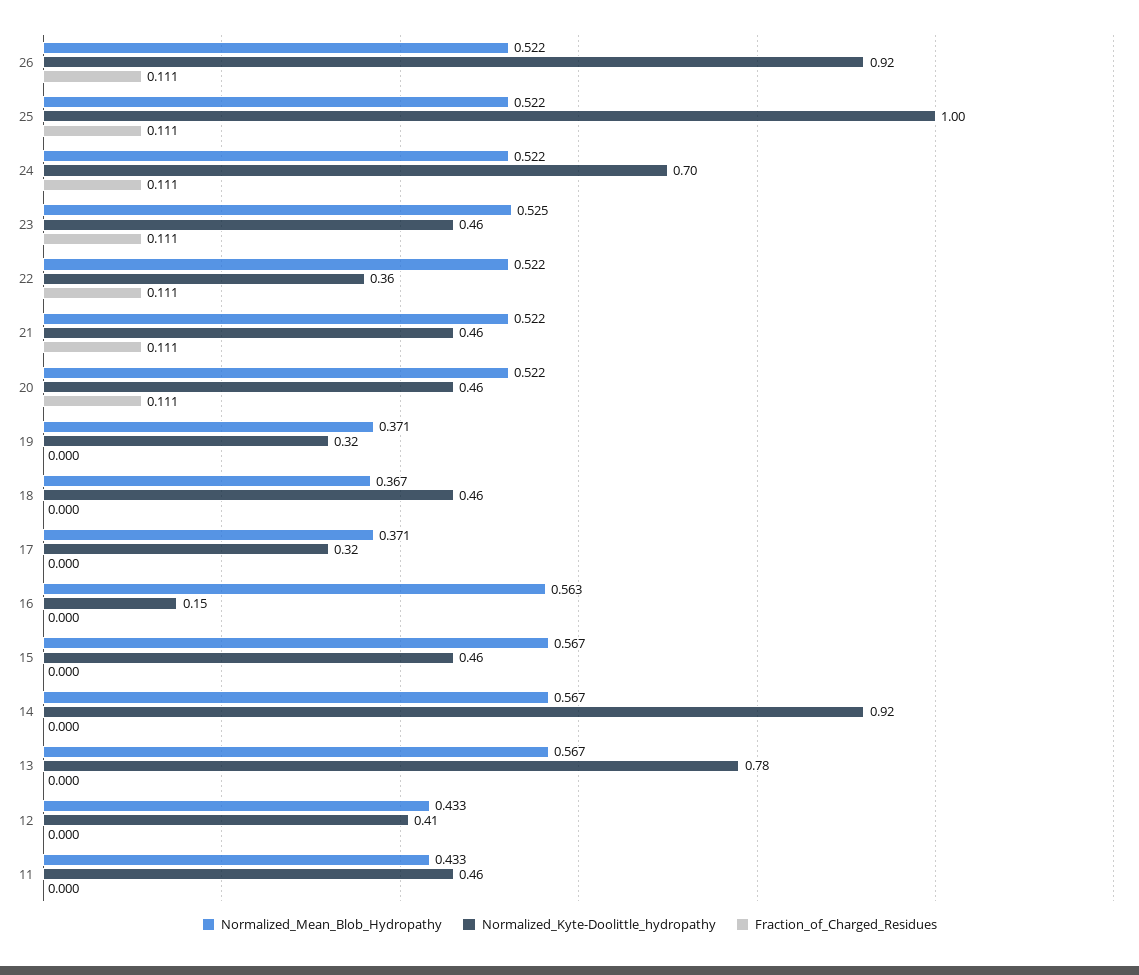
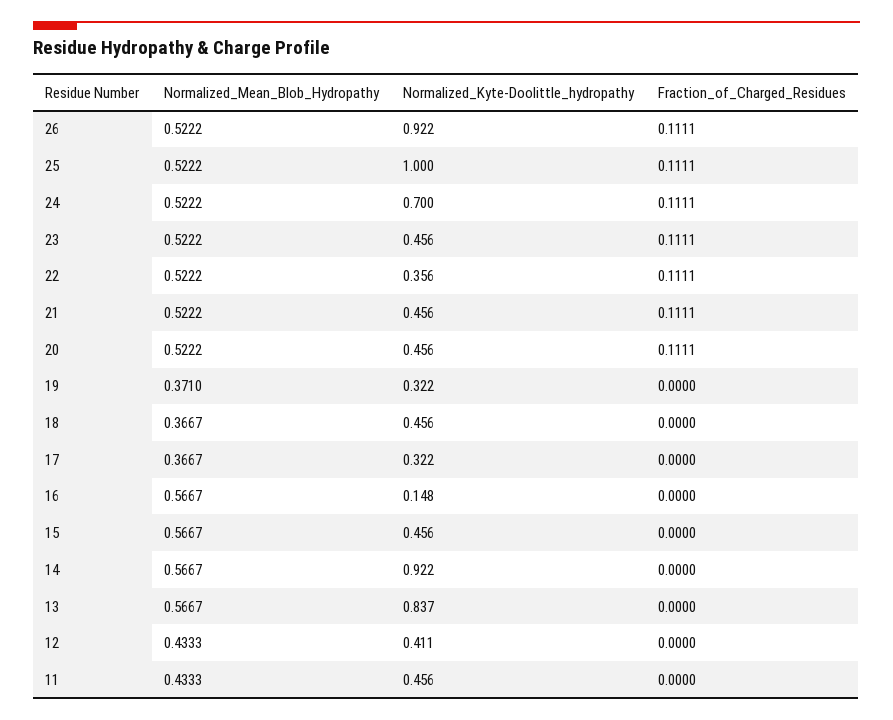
Normalized_Mean_Blob_Hydropathy, 23: 0.525 -> 0.5222
Normalized_Mean_Blob_Hydropathy, 17: 0.371 -> 0.3667
Normalized_Mean_Blob_Hydropathy, 16: 0.563 -> 0.5667
Normalized_Kyte-Doolittle_hydropathy, 13: 0.78 -> 0.837

